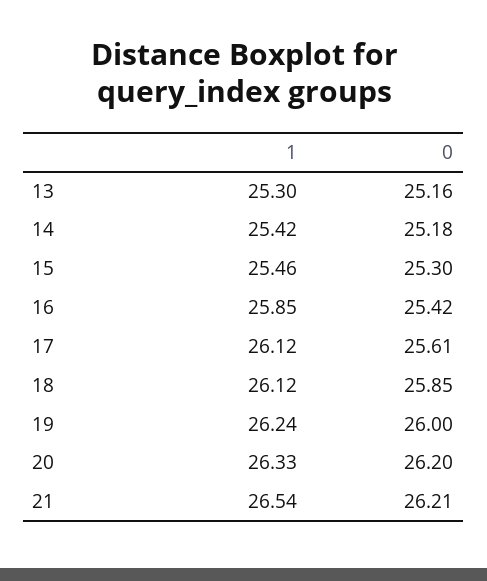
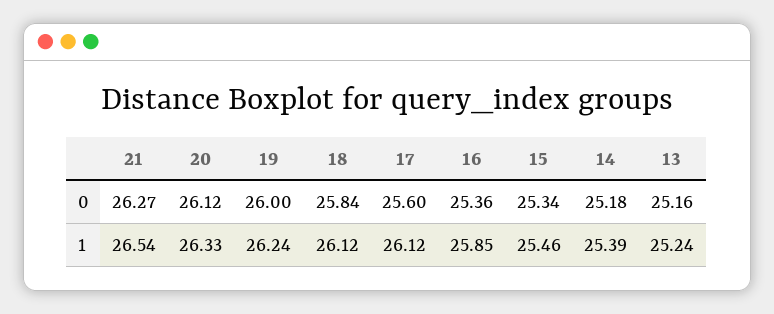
1, 13: 25.3 -> 25.24
1, 14: 25.42 -> 25.39
0, 15: 25.3 -> 25.34
0, 16: 25.42 -> 25.36
0, 17: 25.61 -> 25.6
0, 18: 25.85 -> 25.84
0, 20: 26.2 -> 26.12
0, 21: 26.21 -> 26.27

